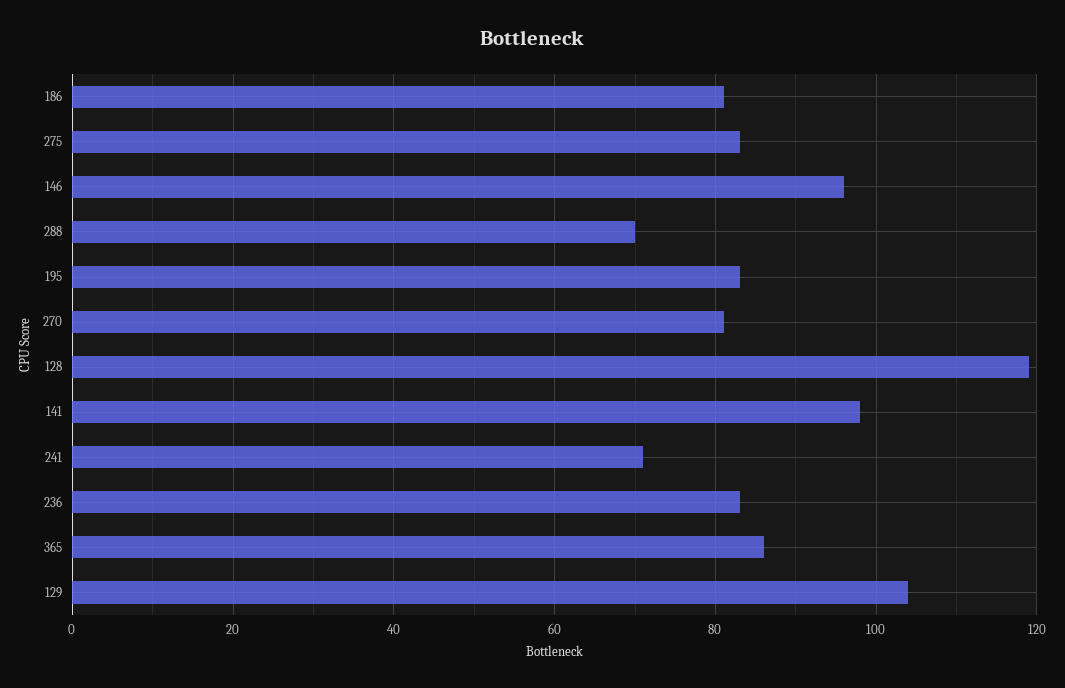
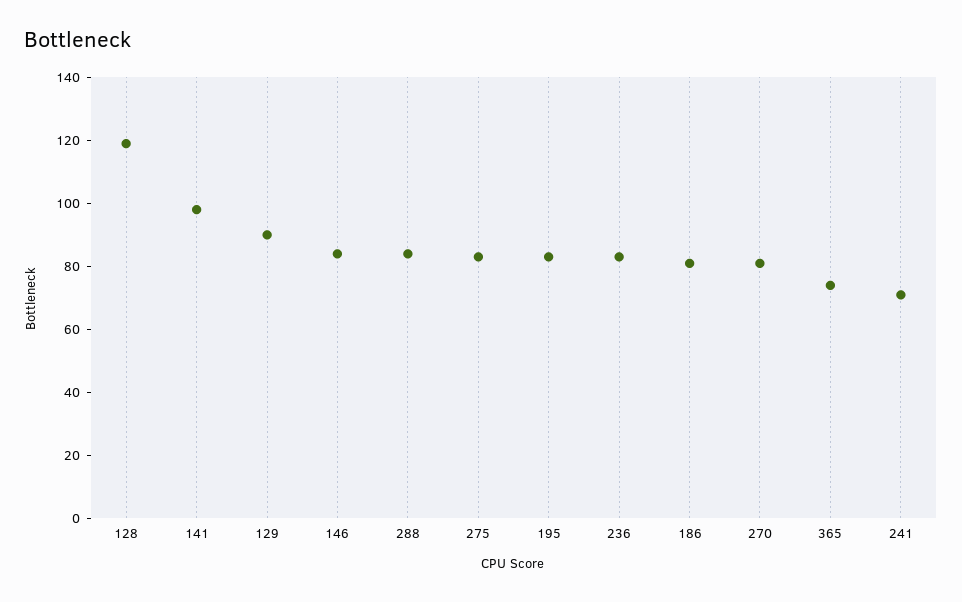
146: 95 -> 85
288: 70 -> 85
365: 85 -> 75
129: 105 -> 90

